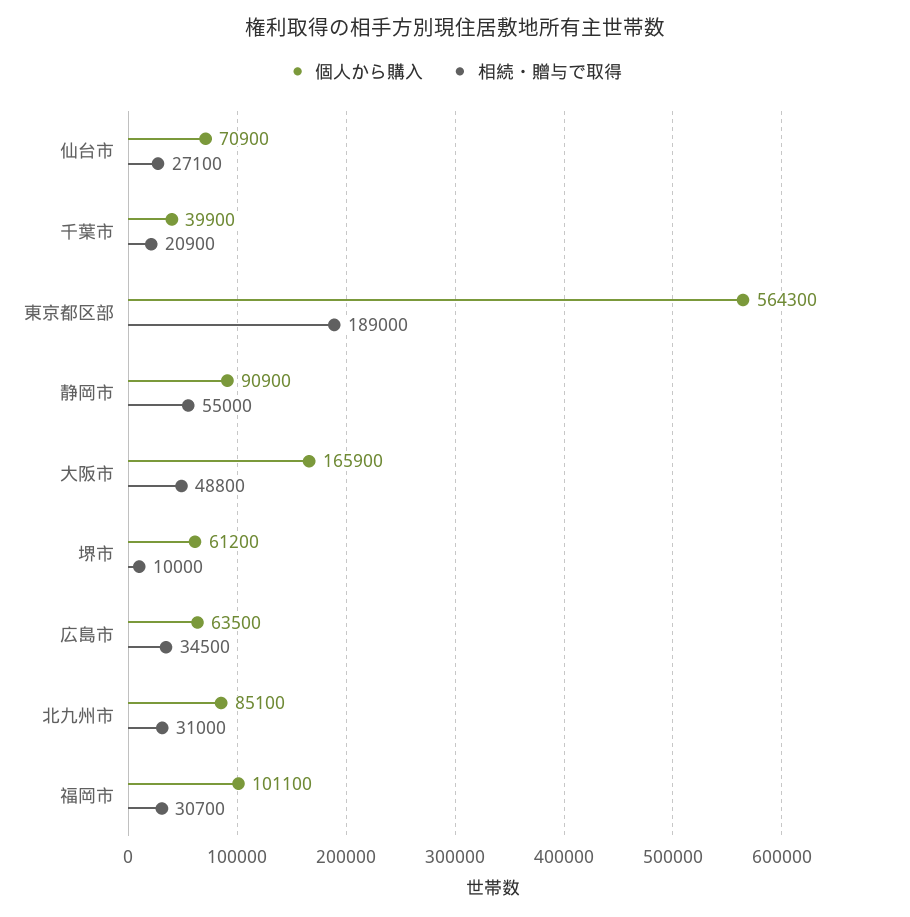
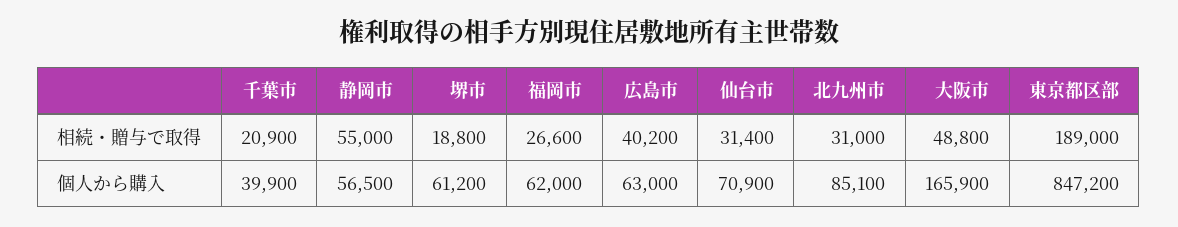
相続・贈与で取得, 仙台市: 27100 -> 31400
個人から購入, 東京都区部: 564300 -> 847200
個人から購入, 静岡市: 90900 -> 56500
相続・贈与で取得, 堺市: 10000 -> 18800
個人から購入, 広島市: 63500 -> 63000
相続・贈与で取得, 広島市: 34500 -> 40200
個人から購入, 福岡市: 101100 -> 62000
相続・贈与で取得, 福岡市: 30700 -> 26600

